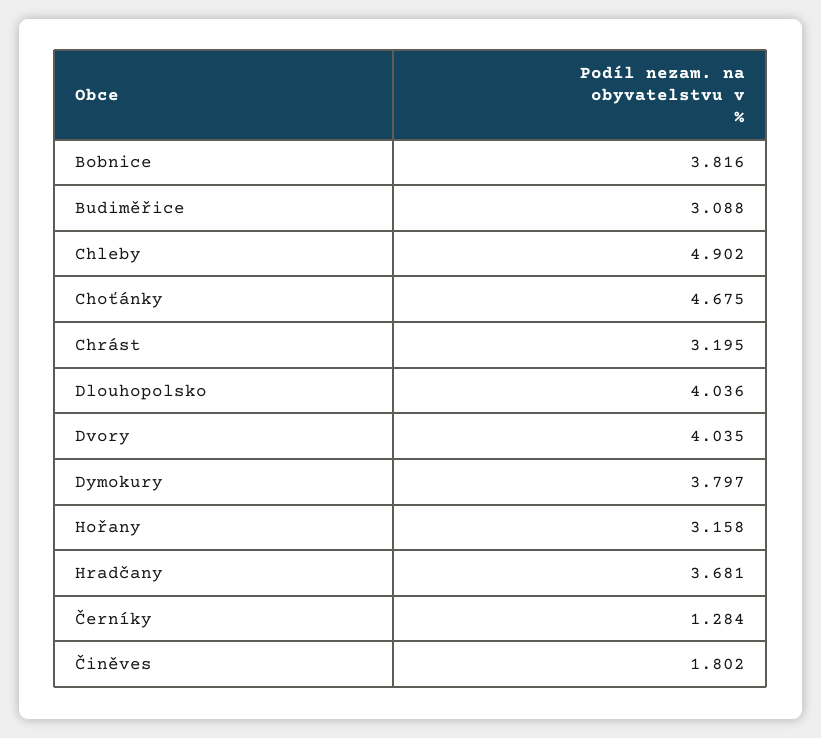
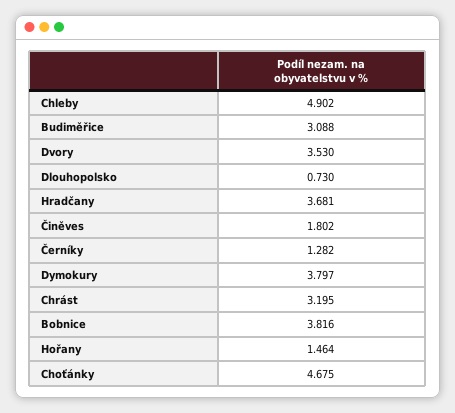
Dlouhopolsko: 4.036 -> 0.73
Dvory: 4.035 -> 3.53
Hořany: 3.158 -> 1.464
Černíky: 1.284 -> 1.282

